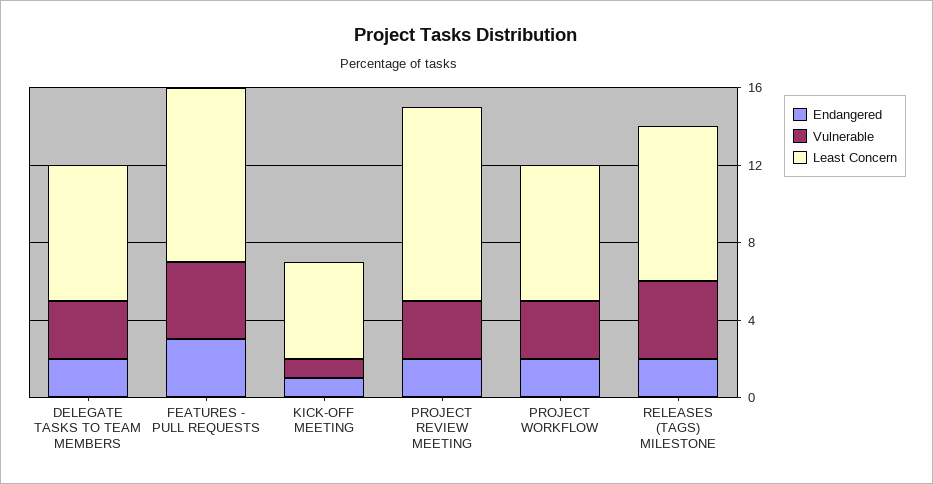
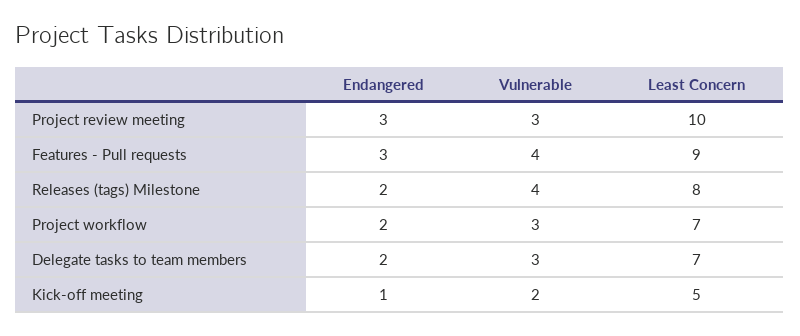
Vulnerable, KICK-OFF MEETING: 1 -> 2
Endangered, PROJECT REVIEW MEETING: 2 -> 3

